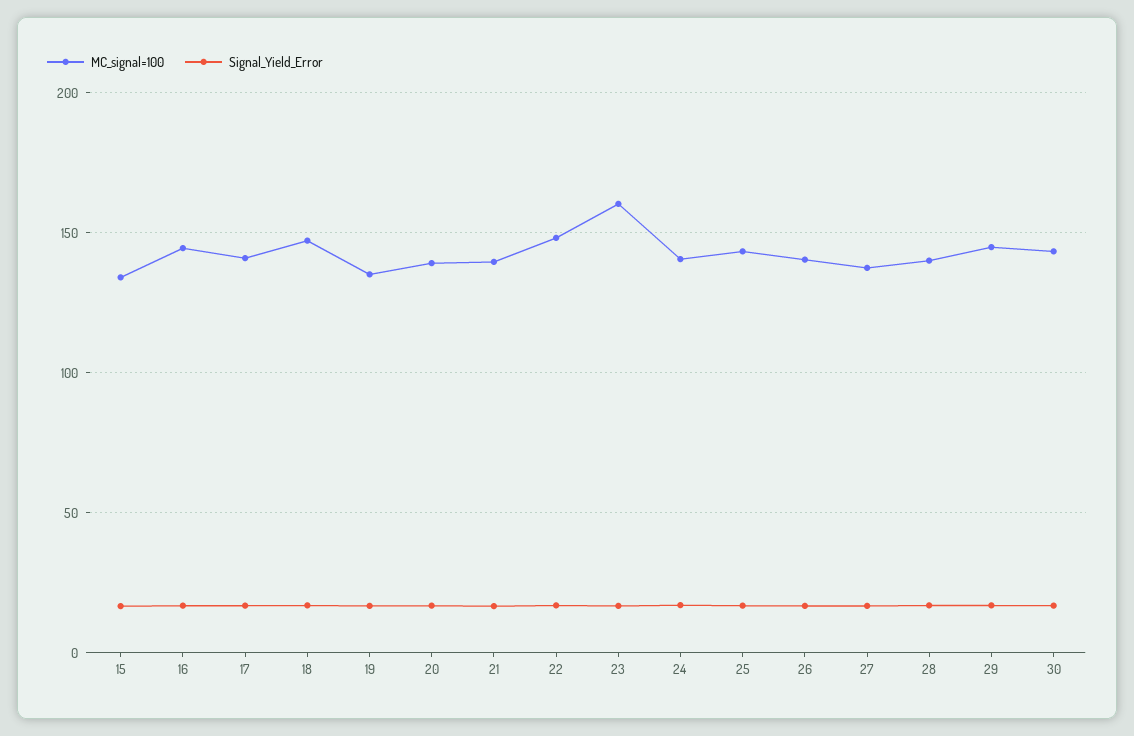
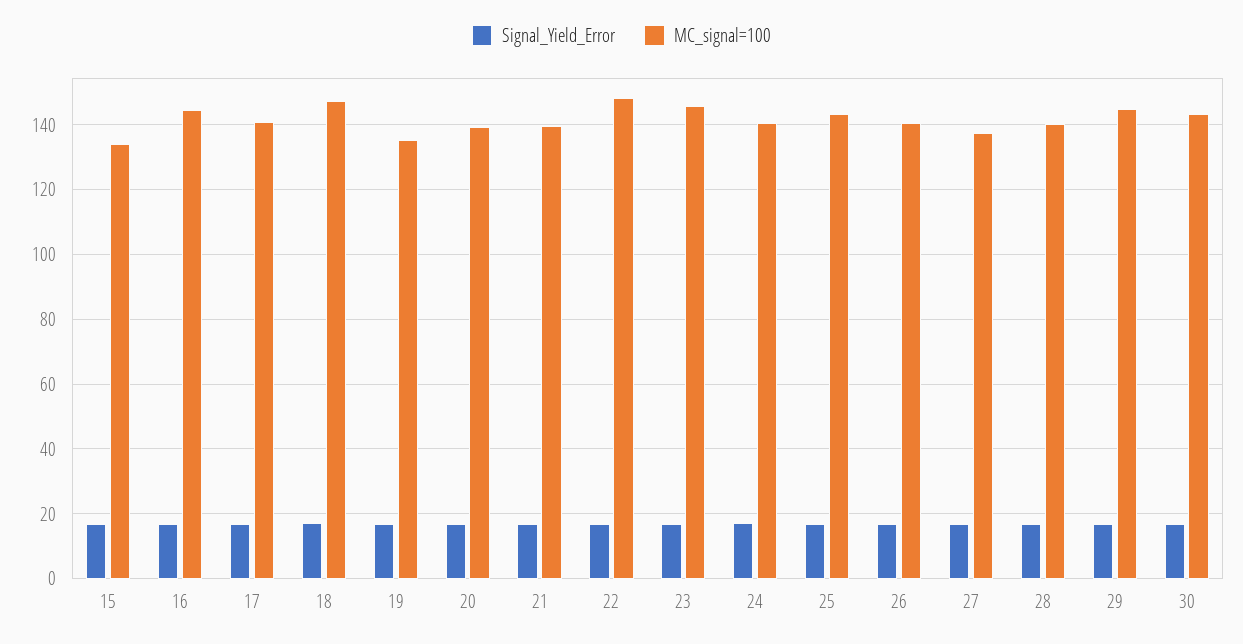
MC_signal=100, 23: 160 -> 146

